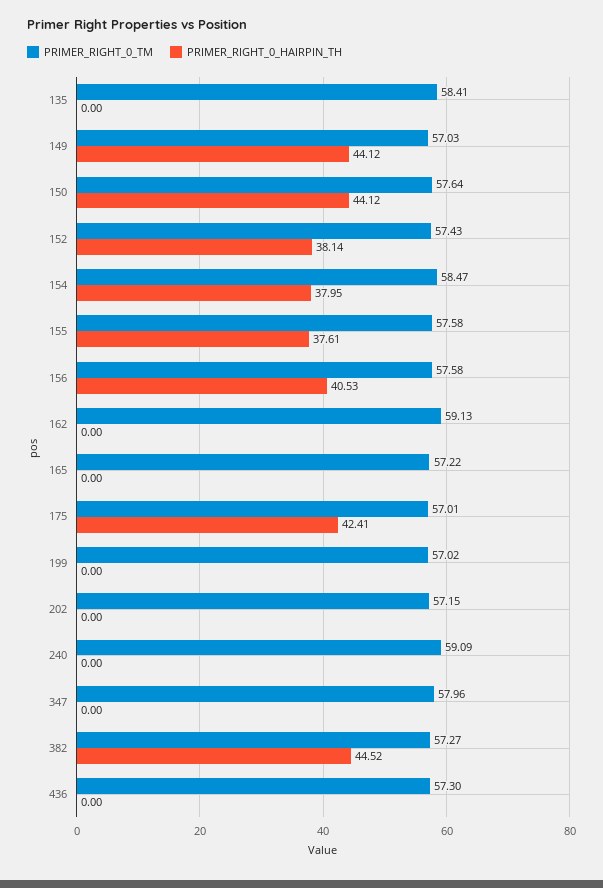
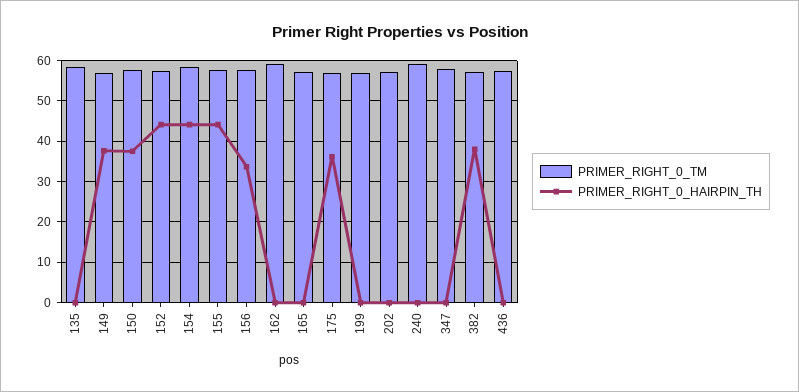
PRIMER_RIGHT_0_HAIRPIN_TH, 149: 44.12 -> 38
PRIMER_RIGHT_0_HAIRPIN_TH, 150: 44.12 -> 38
PRIMER_RIGHT_0_HAIRPIN_TH, 152: 38.14 -> 44
PRIMER_RIGHT_0_HAIRPIN_TH, 154: 37.95 -> 44
PRIMER_RIGHT_0_HAIRPIN_TH, 155: 37.61 -> 44
PRIMER_RIGHT_0_HAIRPIN_TH, 156: 40.53 -> 34
PRIMER_RIGHT_0_HAIRPIN_TH, 175: 42.41 -> 36
PRIMER_RIGHT_0_HAIRPIN_TH, 382: 44.52 -> 38

